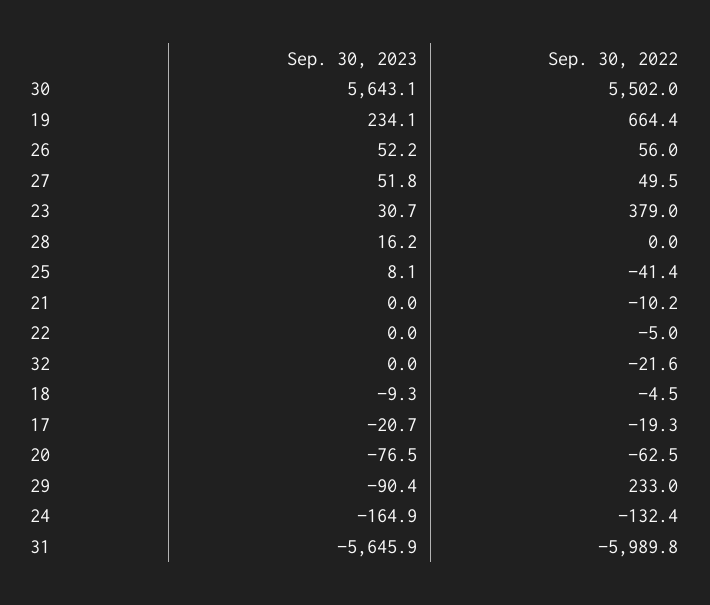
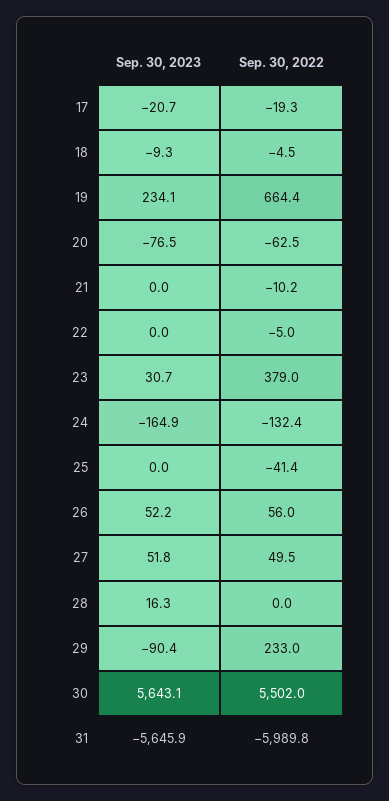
Sep. 30, 2023, 28: 16.2 -> 16.3
Sep. 30, 2023, 25: 8.1 -> 0
Sep. 30, 2023, 32: 0 -> none
Sep. 30, 2022, 32: -21.6 -> none

